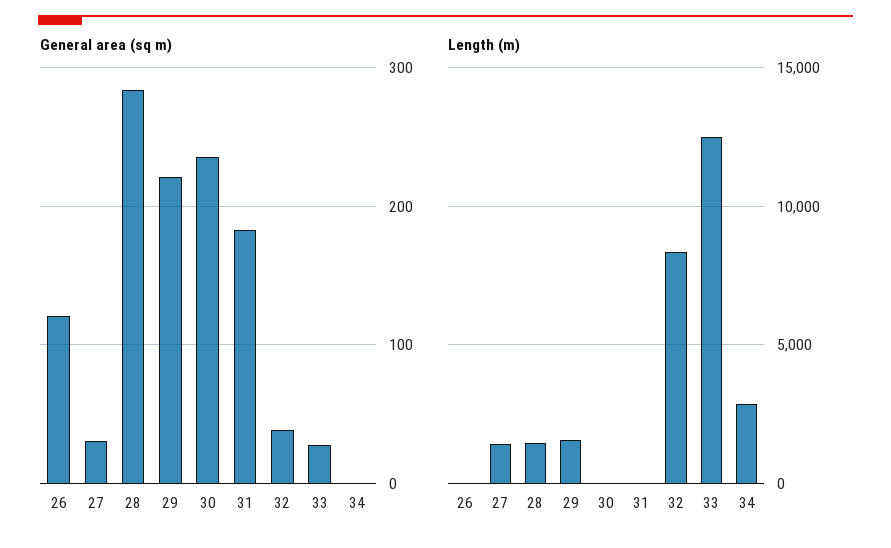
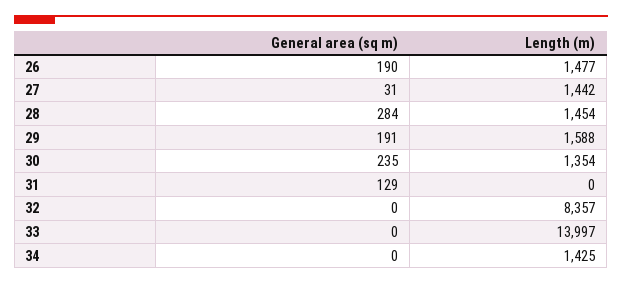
General area (sq m), 26: 120 -> 190
General area (sq m), 29: 220 -> 191
General area (sq m), 31: 180 -> 129
General area (sq m), 32: 40 -> 0
General area (sq m), 33: 30 -> 0
Length (m), 26: 0 -> 1477
Length (m), 30: 0 -> 1354
Length (m), 33: 12500 -> 13997
Length (m), 34: 3000 -> 1425

